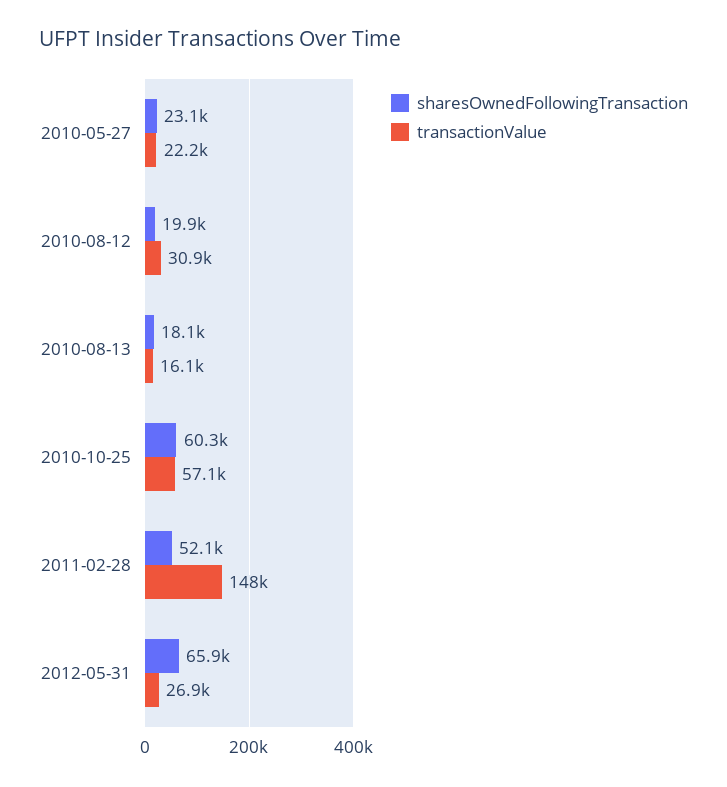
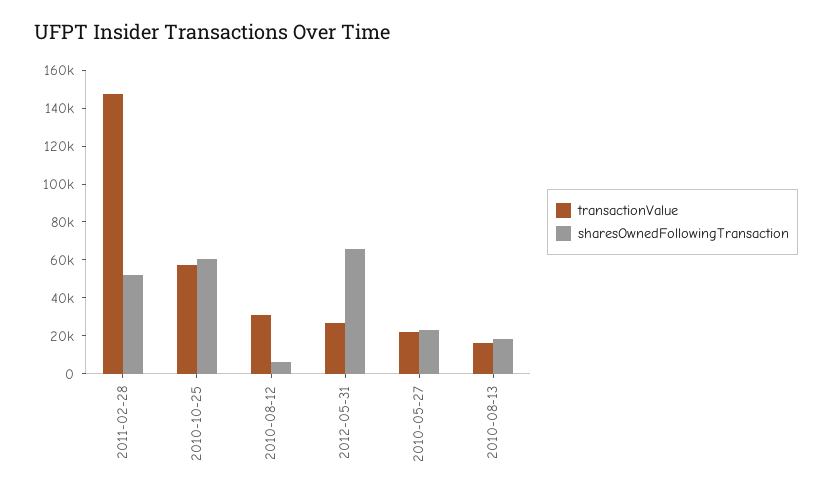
sharesOwnedFollowingTransaction, 2010-08-12: 19900 -> 5000

